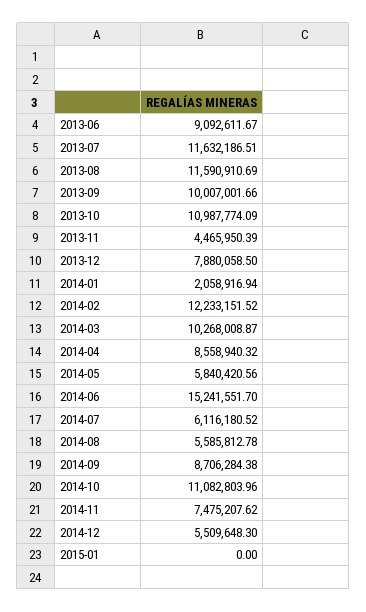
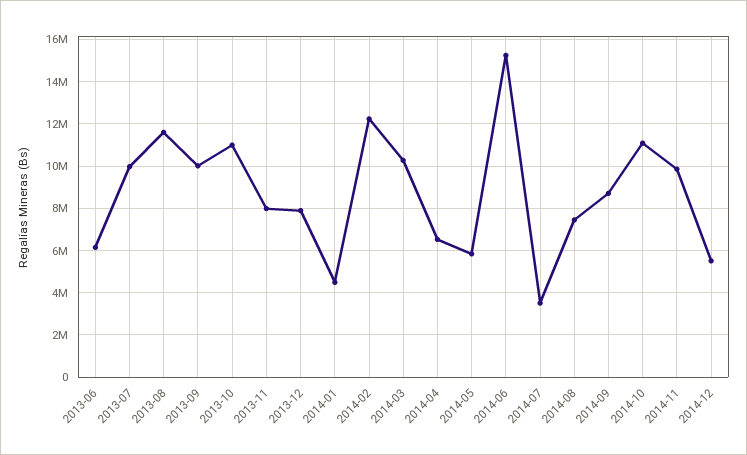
2013-06: 9092611.67 -> 6000000
2013-07: 11632186.51 -> 10000000
2013-11: 4465950.39 -> 8000000
2014-01: 2058916.94 -> 4500000
2014-04: 8558940.32 -> 6500000
2014-07: 6116180.52 -> 3500000
2014-08: 5585812.78 -> 7500000
2014-11: 7475207.62 -> 10000000
2015-01: 0 -> none

